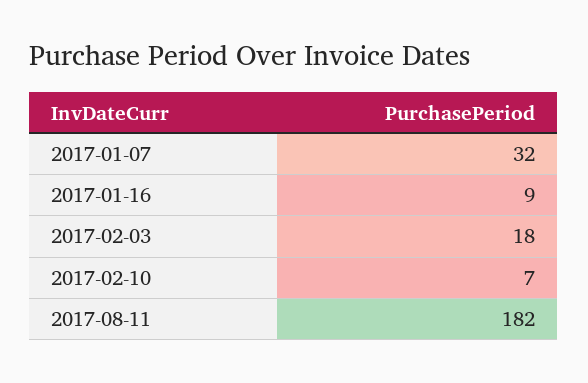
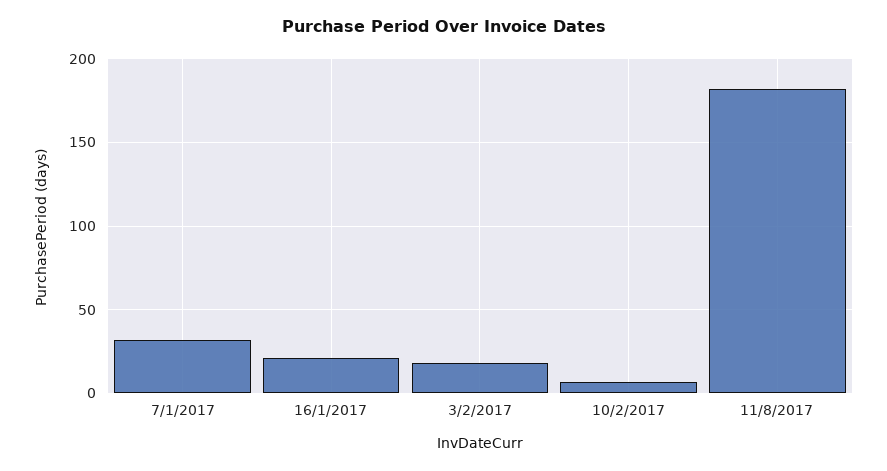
2017-01-16: 9 -> 20

